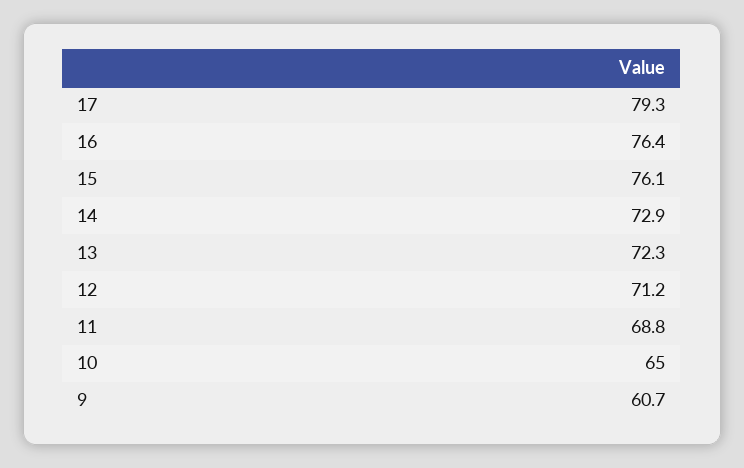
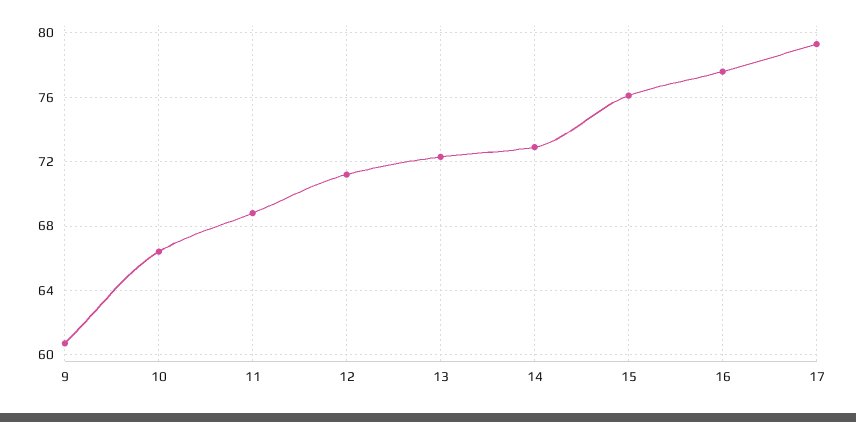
16: 76.4 -> 77.5
10: 65 -> 66.5

